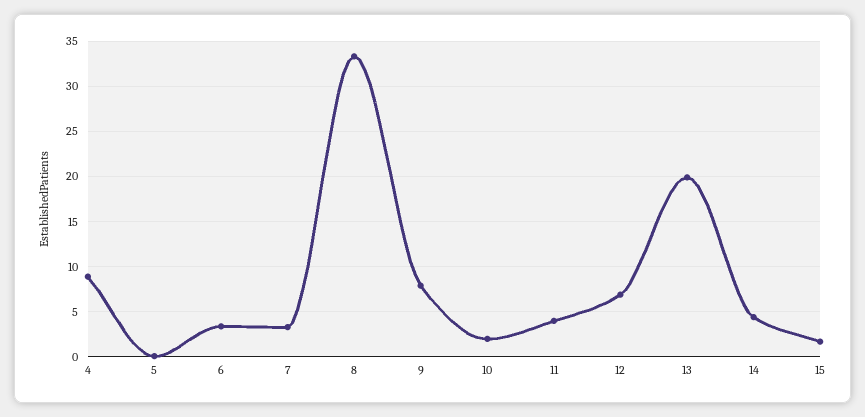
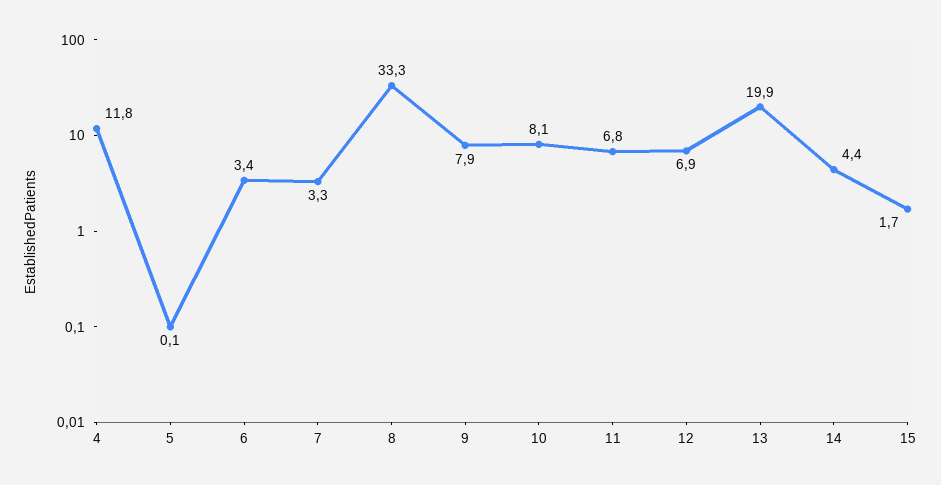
4: 9 -> 11.8
10: 2 -> 8.1
11: 4 -> 6.8

